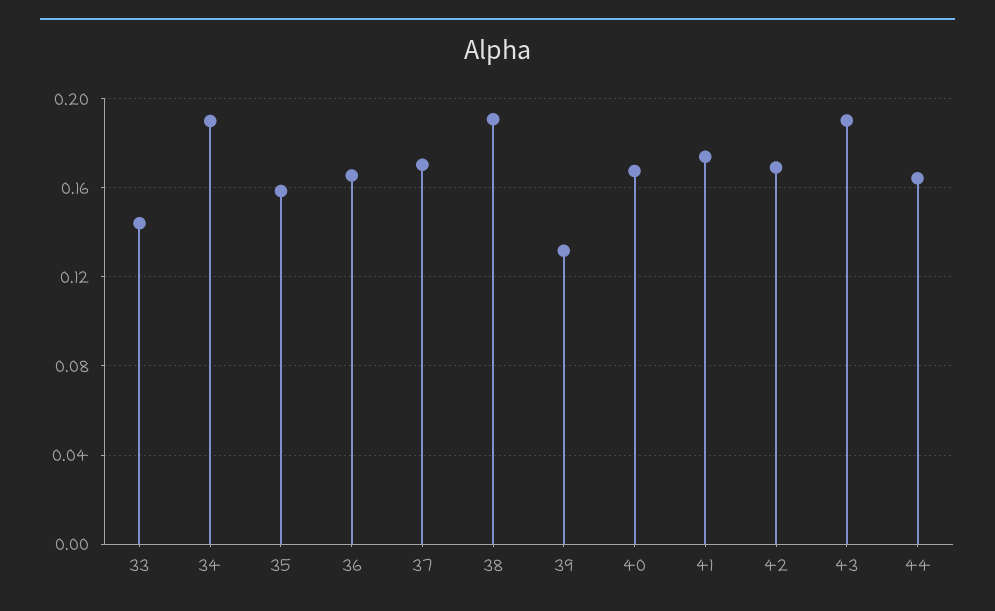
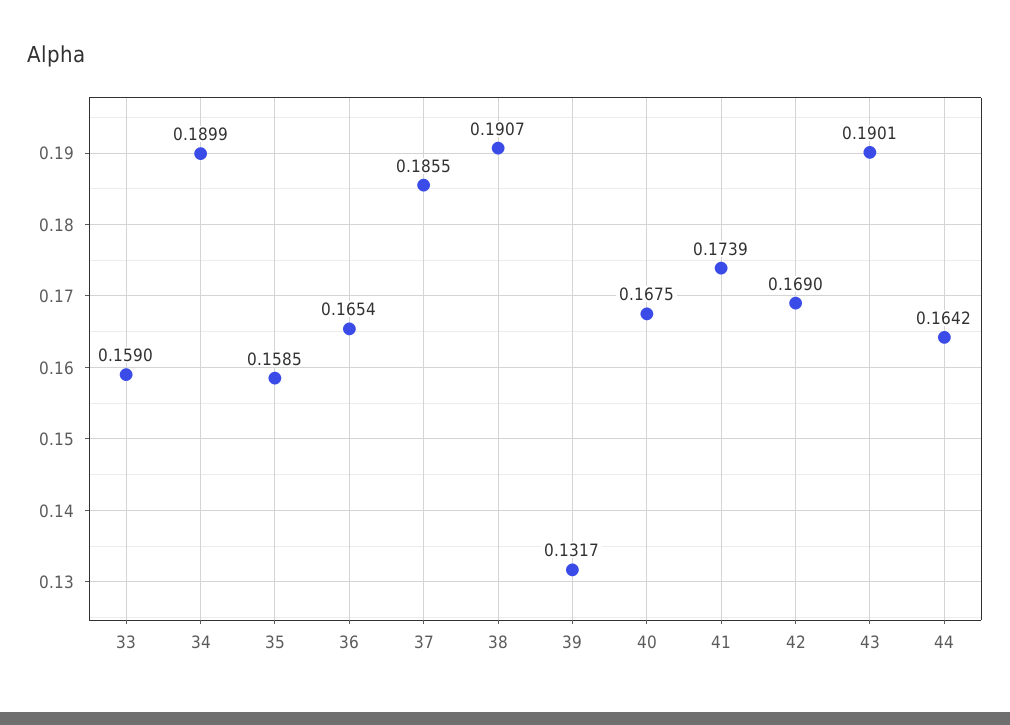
33: 0.145 -> 0.159
37: 0.17 -> 0.1855

